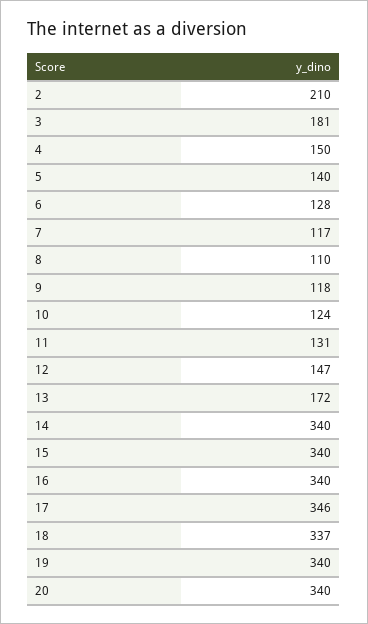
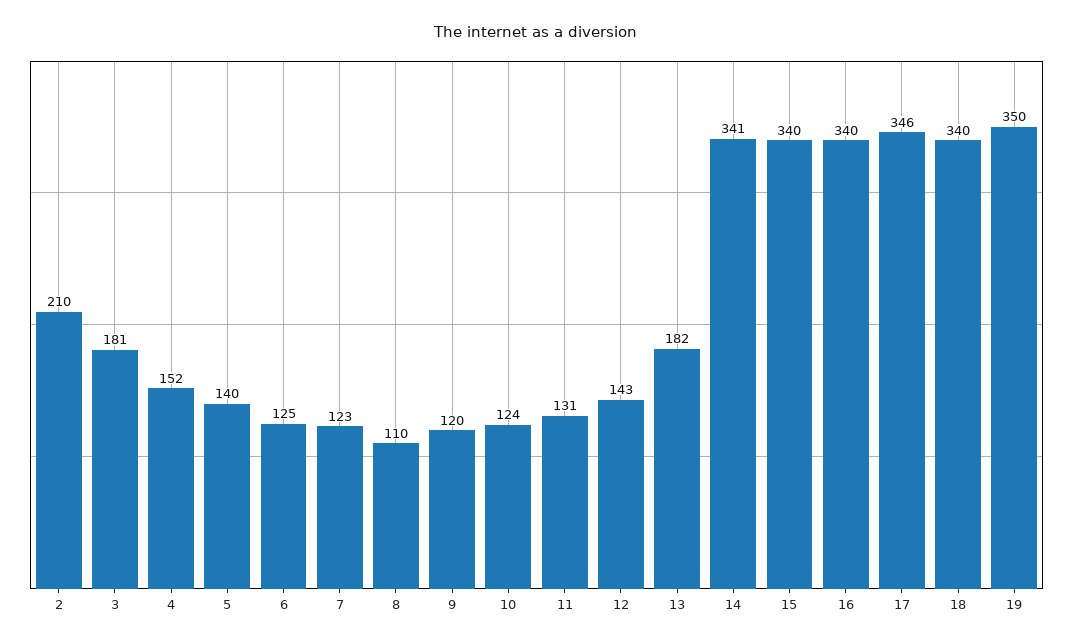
4: 150 -> 152
6: 128 -> 125
7: 117 -> 123
9: 118 -> 120
12: 147 -> 143
13: 172 -> 182
14: 340 -> 341
18: 337 -> 340
19: 340 -> 350
20: 340 -> none

